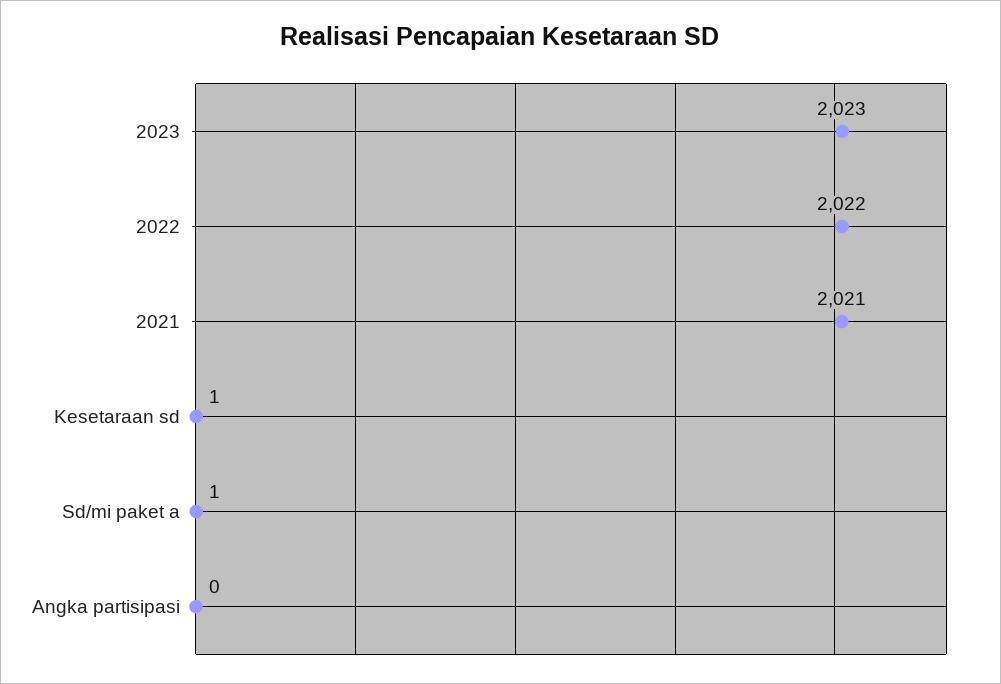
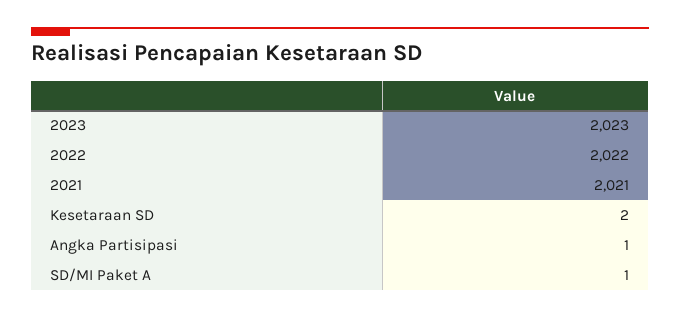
Kesetaraan sd: 1 -> 2
Angka partisipasi: 0 -> 1

